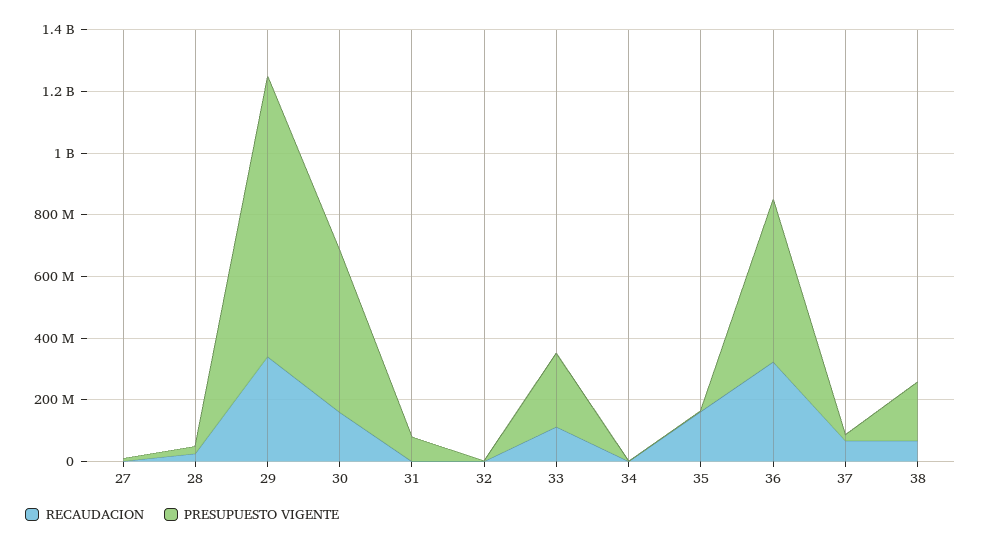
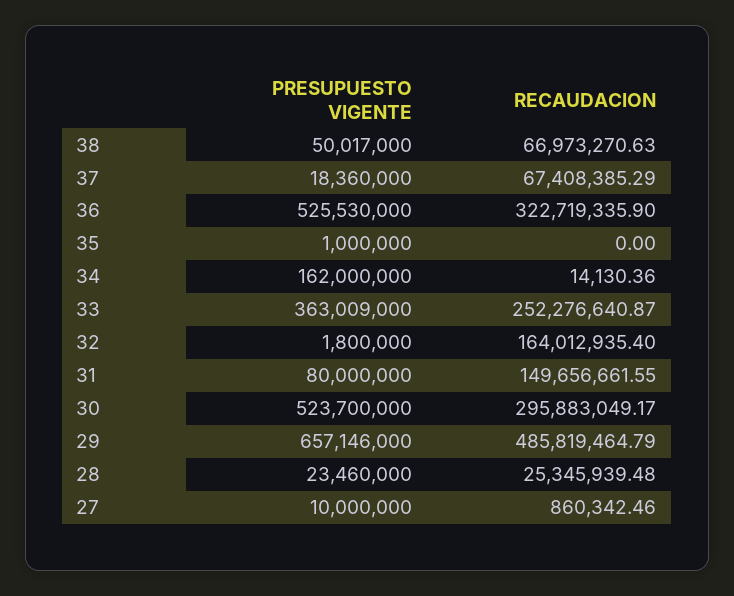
RECAUDACION, 29: 350000000 -> 485819464.79
PRESUPUESTO VIGENTE, 29: 900000000 -> 657146000
RECAUDACION, 30: 150000000 -> 295883049.17
RECAUDACION, 31: 0 -> 149656661.55
RECAUDACION, 32: 0 -> 164012935.4
RECAUDACION, 33: 100000000 -> 252276640.87
PRESUPUESTO VIGENTE, 33: 250000000 -> 363009000
PRESUPUESTO VIGENTE, 34: 0 -> 162000000
RECAUDACION, 35: 150000000 -> 0
PRESUPUESTO VIGENTE, 38: 200000000 -> 50017000

